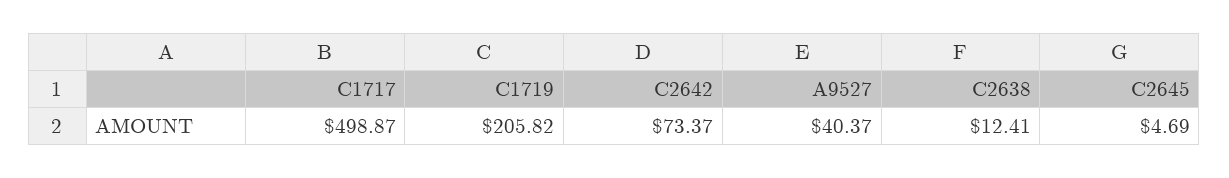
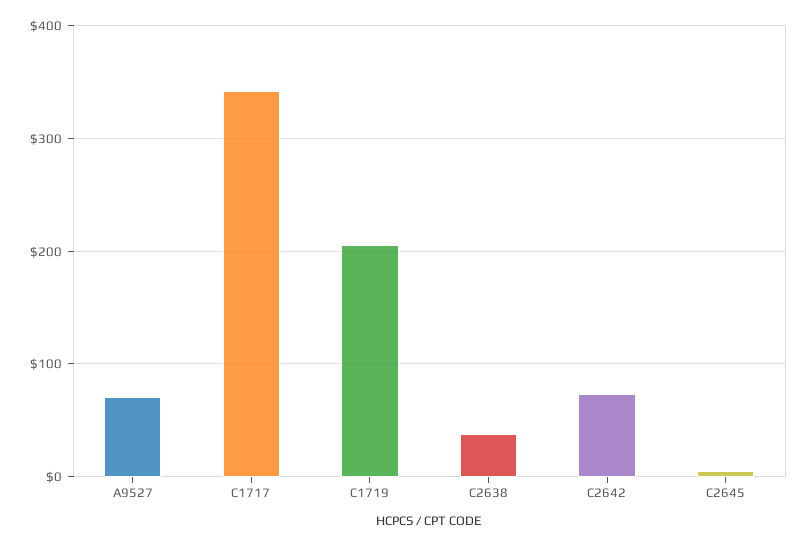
C1717: 498.87 -> 340
A9527: 40.37 -> 70
C2638: 12.41 -> 40

